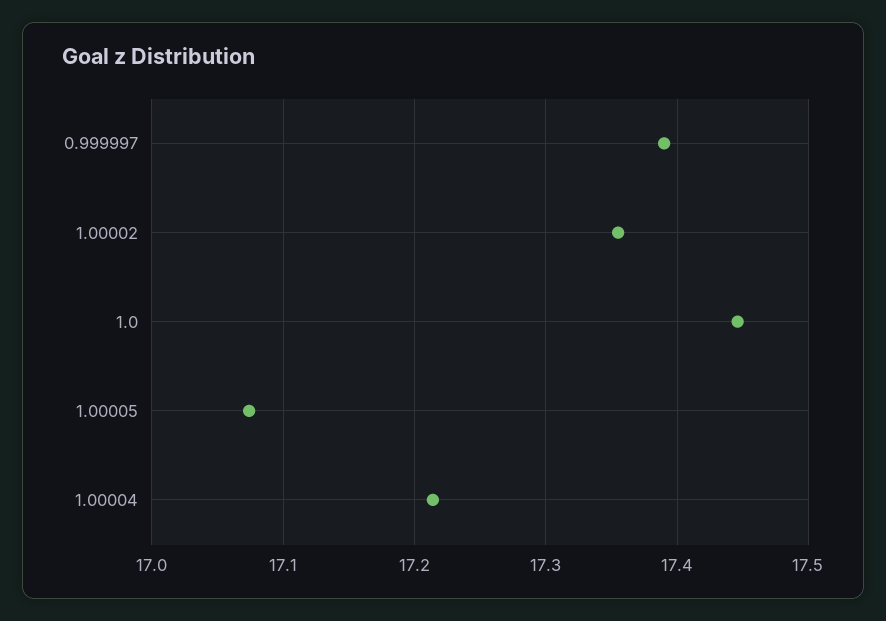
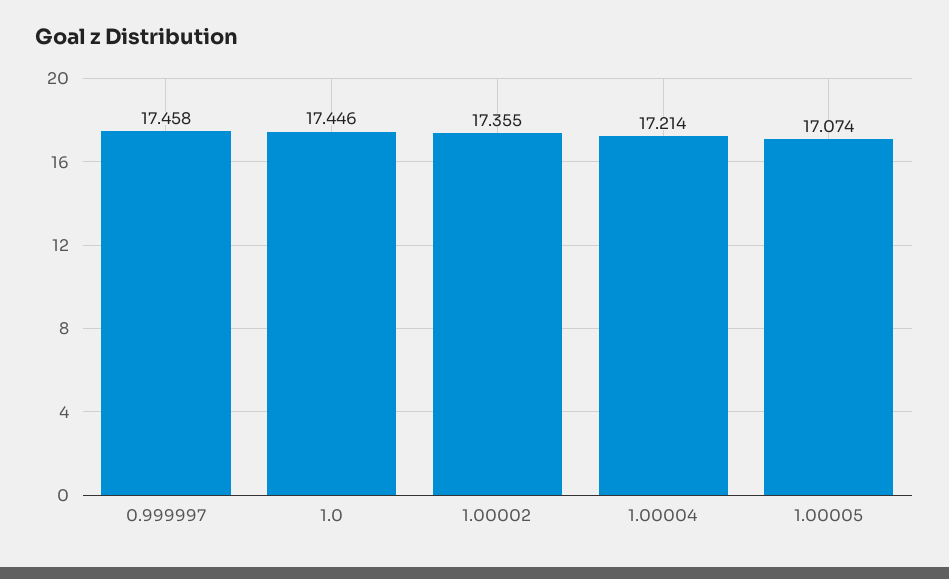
0.999997: 17.39 -> 17.458

